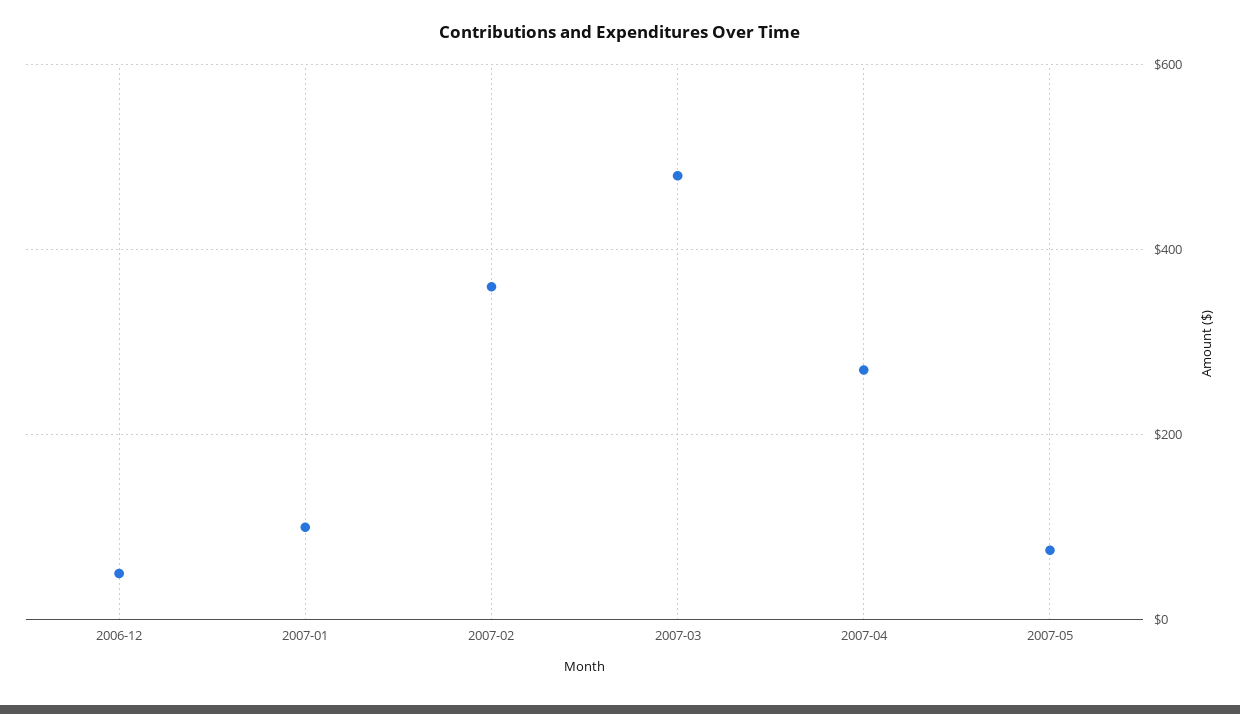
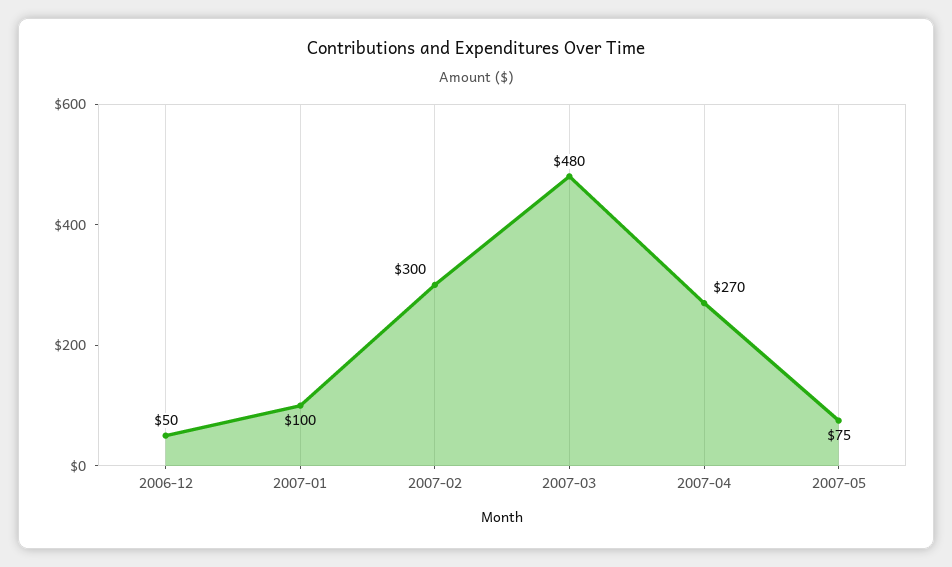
2007-02: 360 -> 300

